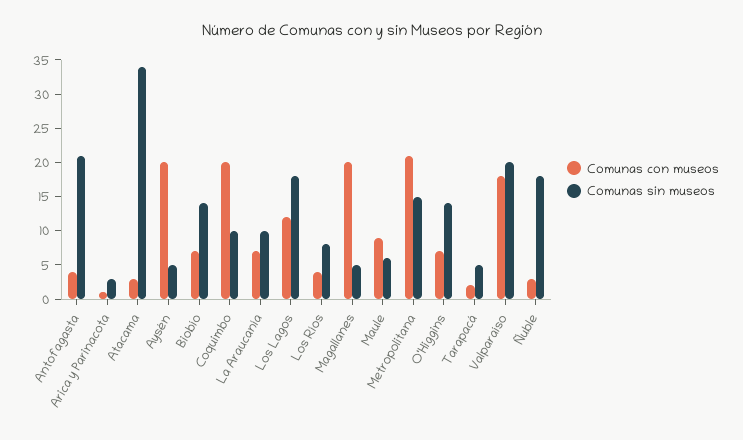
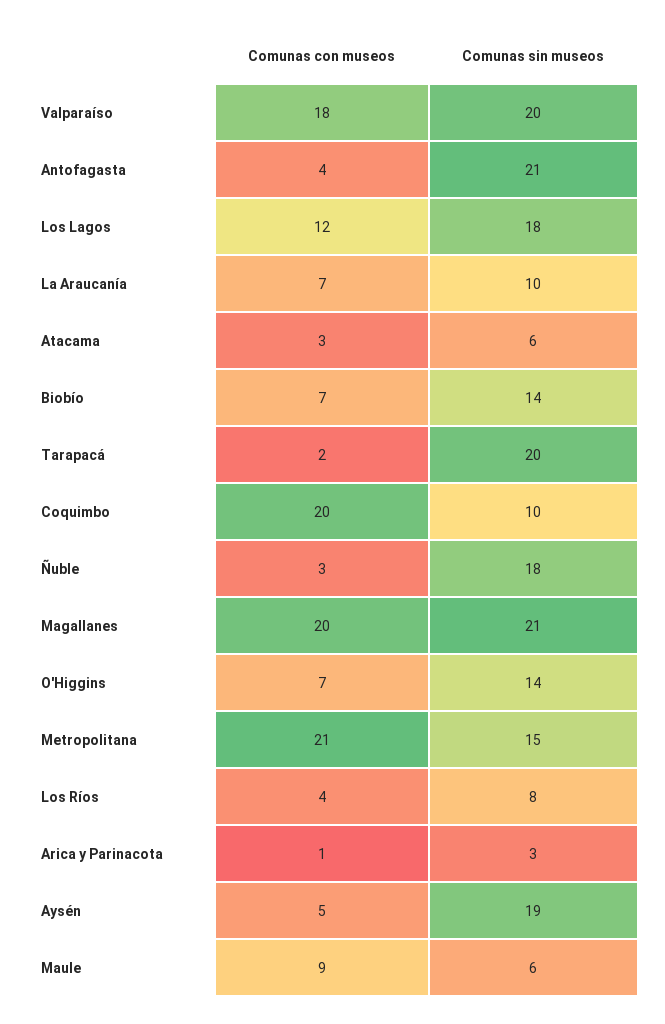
Comunas sin museos, Atacama: 35 -> 6
Comunas con museos, Aysén: 20 -> 5
Comunas sin museos, Aysén: 5 -> 19
Comunas sin museos, Magallanes: 5 -> 21
Comunas sin museos, Tarapacá: 5 -> 20

